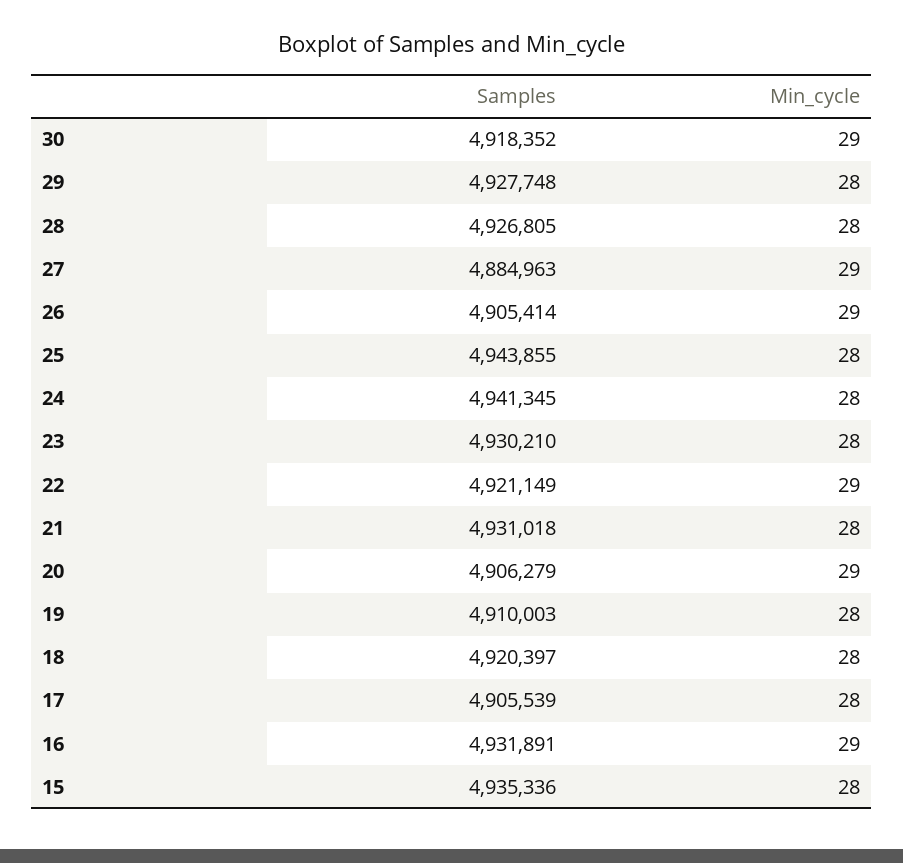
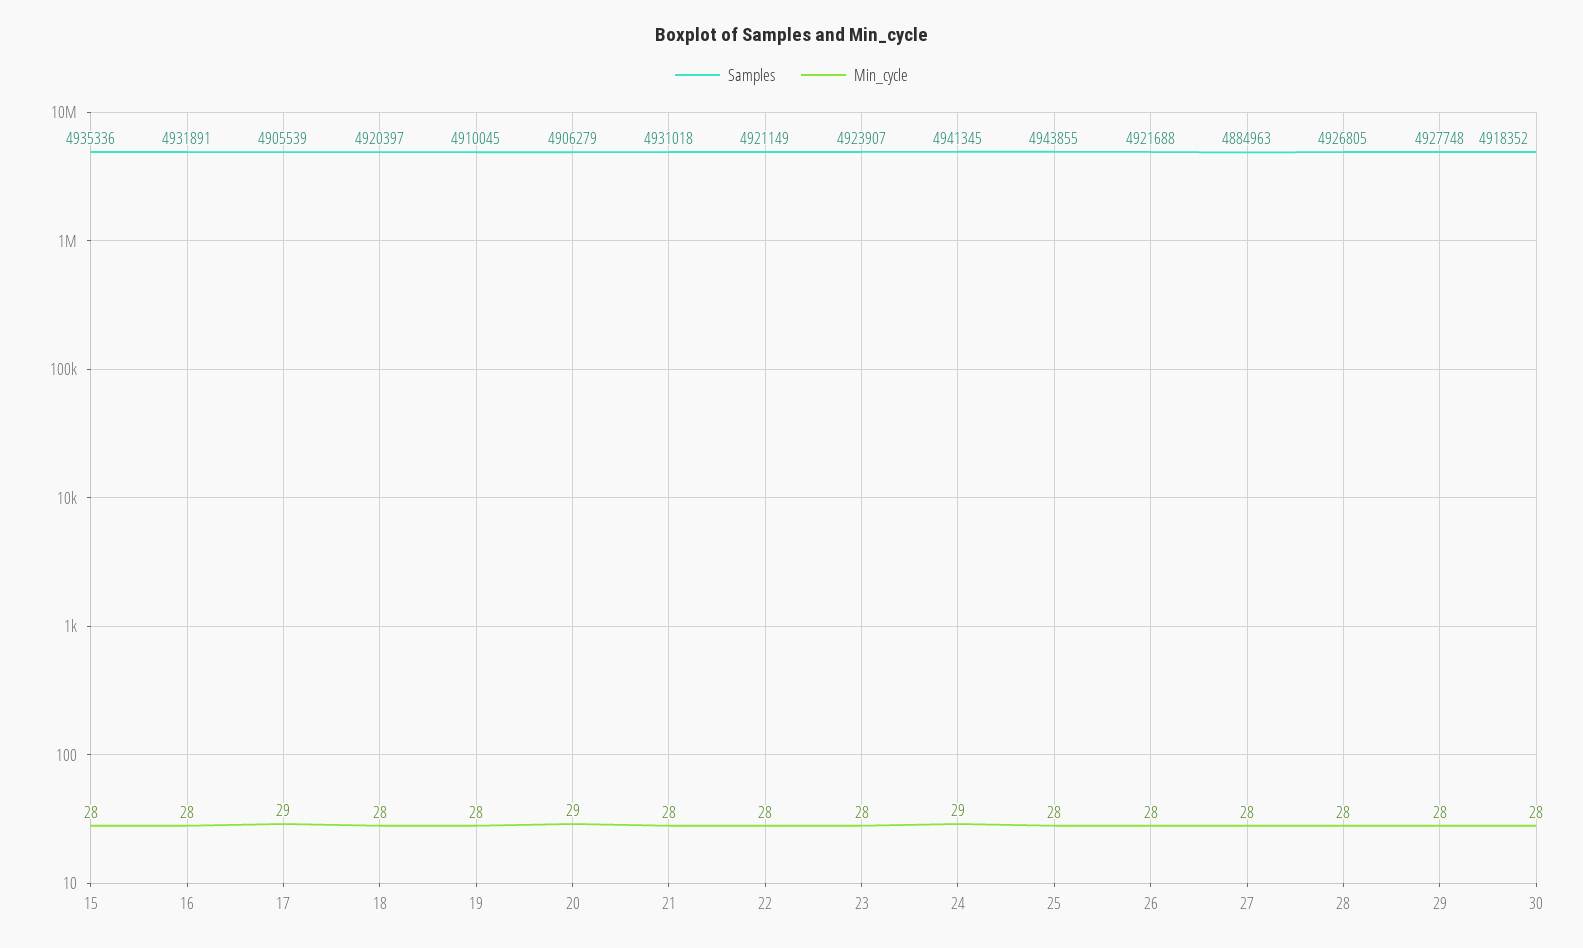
Min_cycle, 30: 29 -> 28
Min_cycle, 27: 29 -> 28
Samples, 26: 4905414 -> 4921688
Min_cycle, 26: 29 -> 28
Min_cycle, 24: 28 -> 29
Samples, 23: 4930210 -> 4923907
Min_cycle, 22: 29 -> 28
Samples, 19: 4910003 -> 4910045
Min_cycle, 17: 28 -> 29
Min_cycle, 16: 29 -> 28

